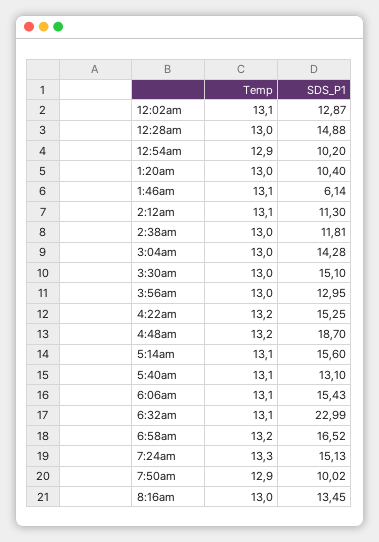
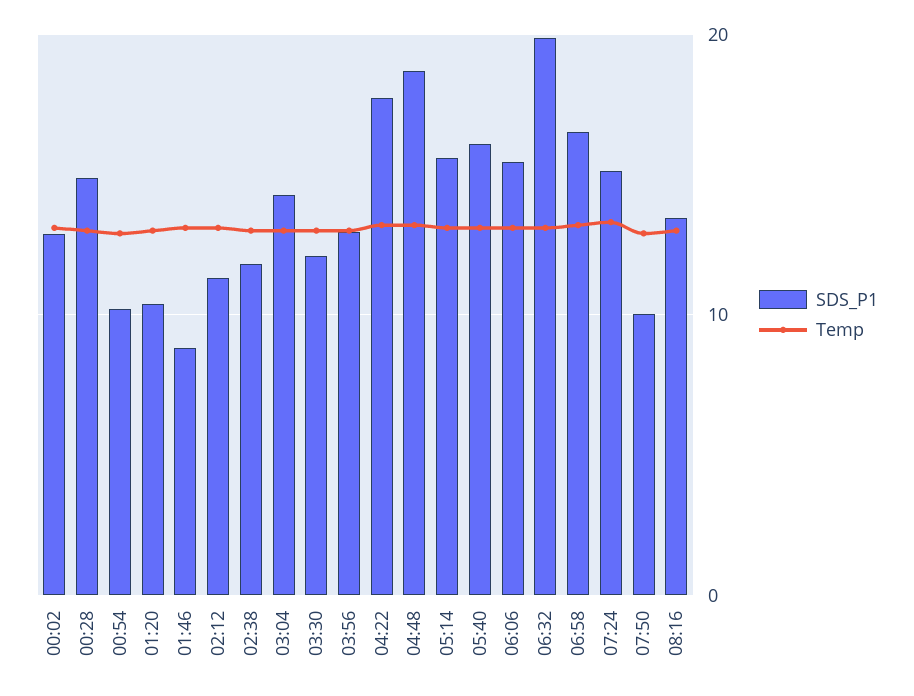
SDS_P1, 1:46am: 6.14 -> 9
SDS_P1, 3:30am: 15.1 -> 12
SDS_P1, 4:22am: 15.25 -> 18
SDS_P1, 5:40am: 13.1 -> 16
SDS_P1, 6:32am: 22.99 -> 20

